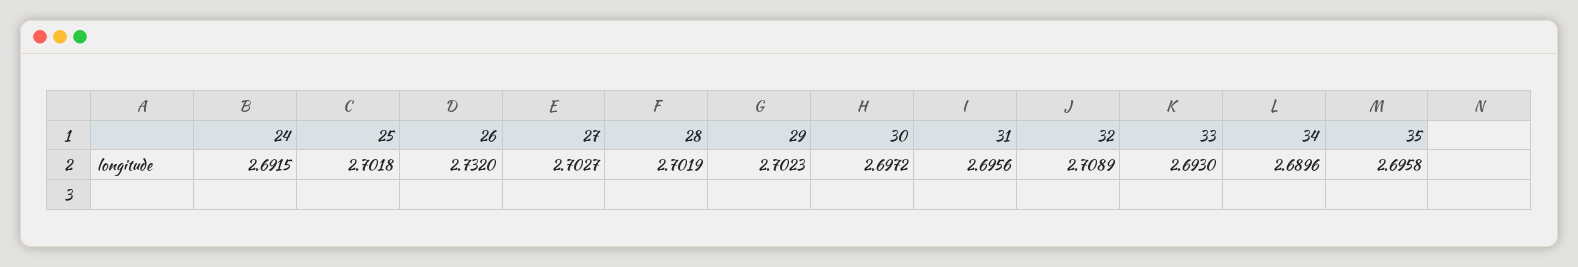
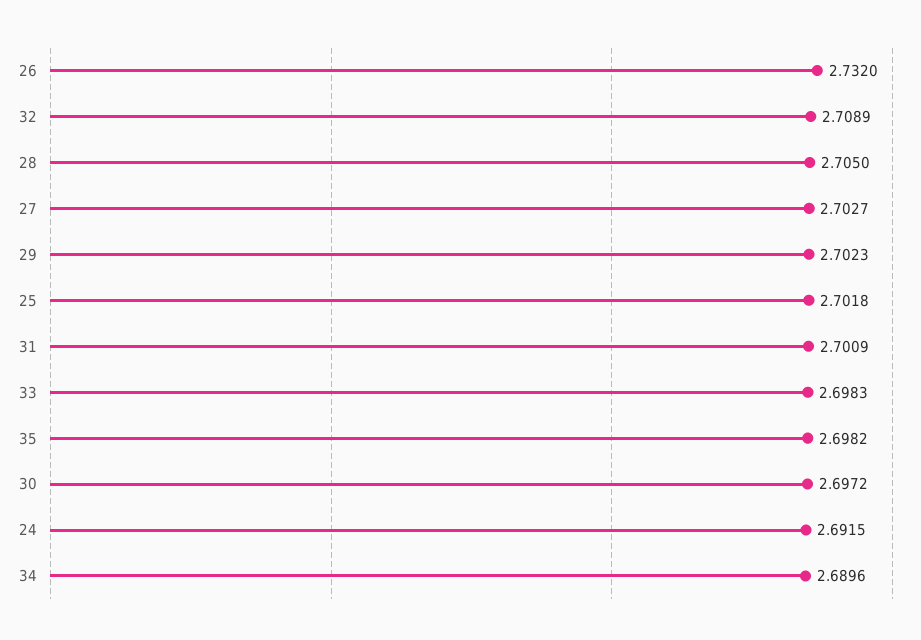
28: 2.7019 -> 2.705
31: 2.6956 -> 2.7009
33: 2.693 -> 2.6983
35: 2.6958 -> 2.6982

